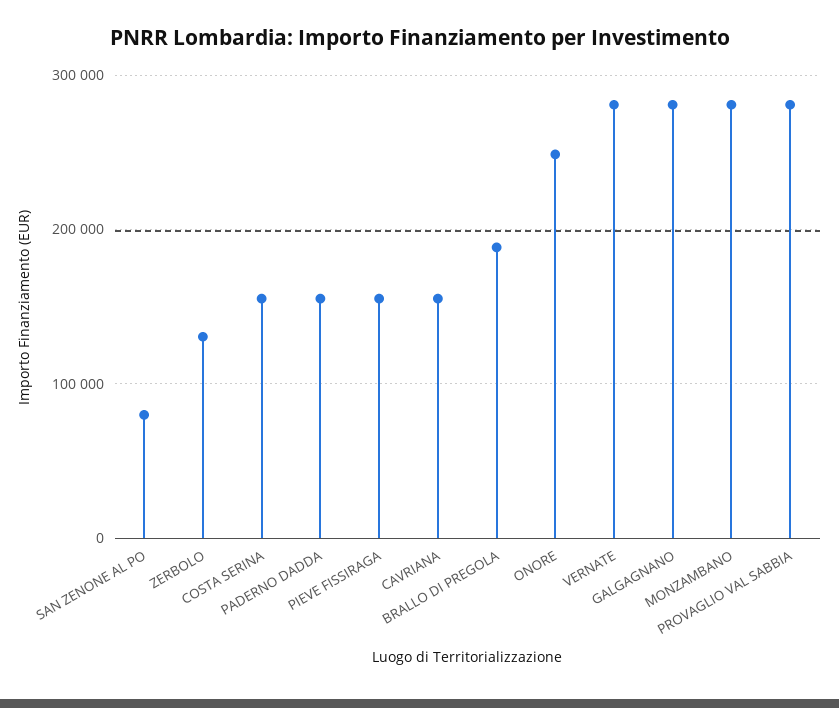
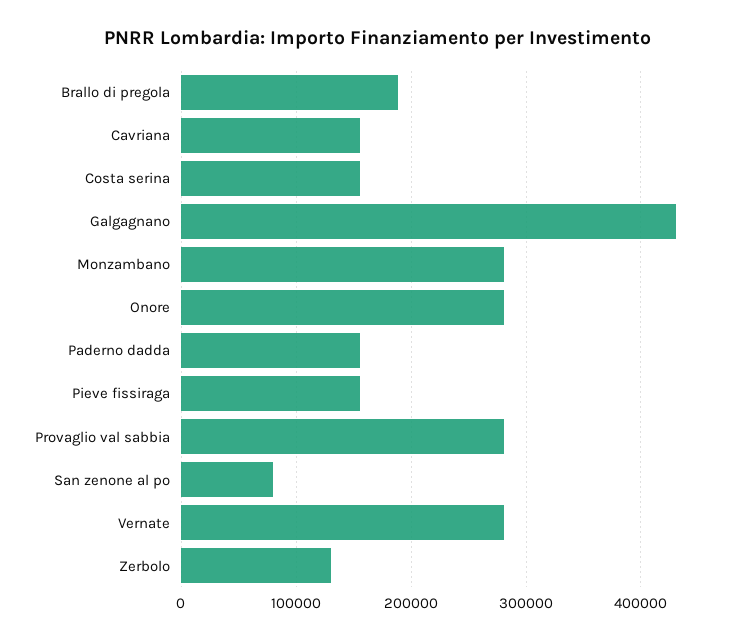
ONORE: 250000 -> 280000
GALGAGNANO: 280000 -> 430000

